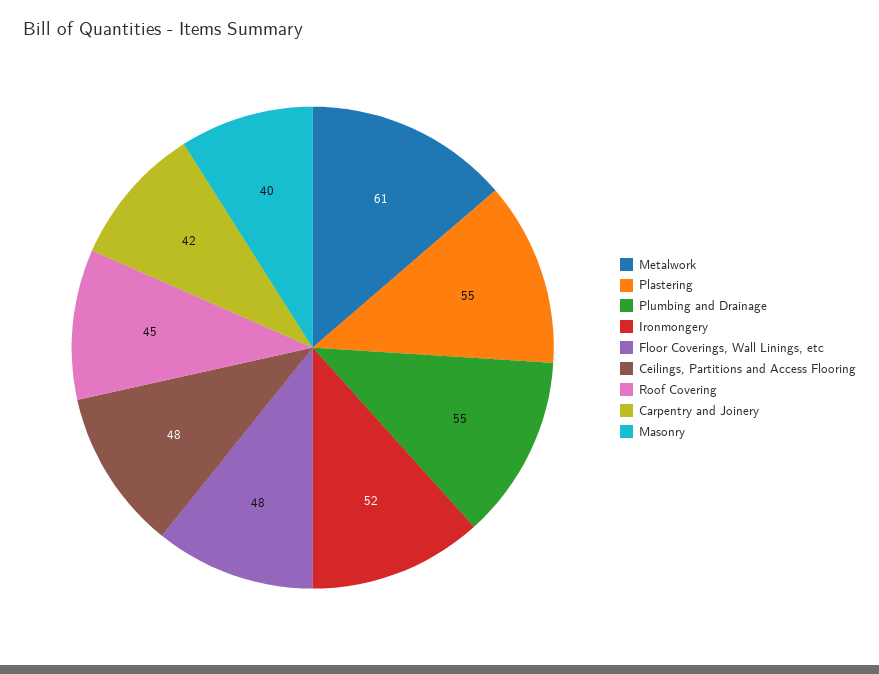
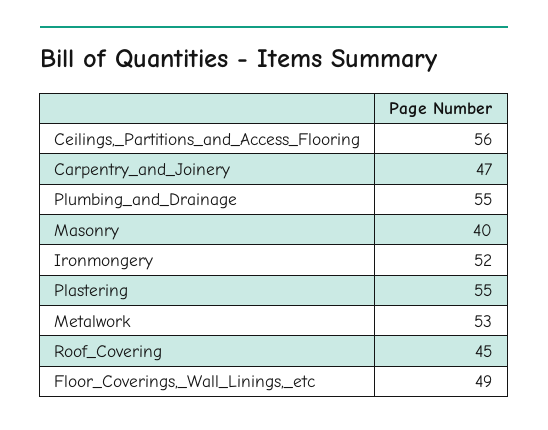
Metalwork: 61 -> 53
Floor Coverings, Wall Linings, etc: 48 -> 49
Ceilings, Partitions and Access Flooring: 48 -> 56
Carpentry and Joinery: 42 -> 47

